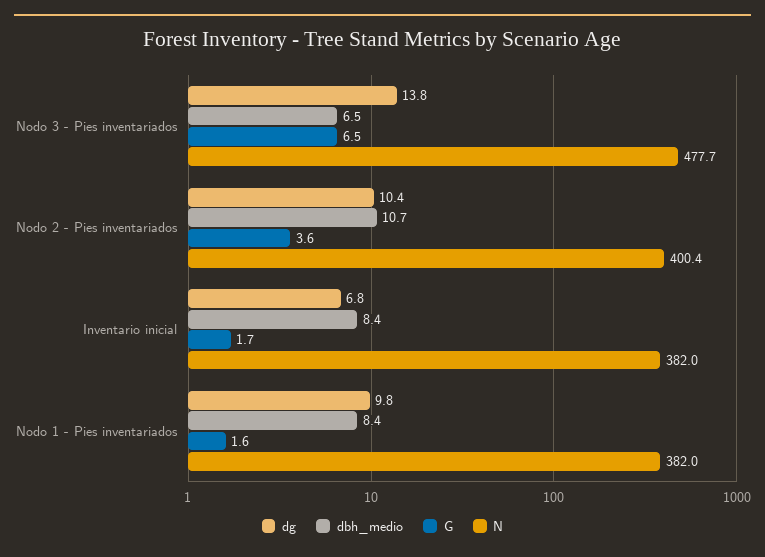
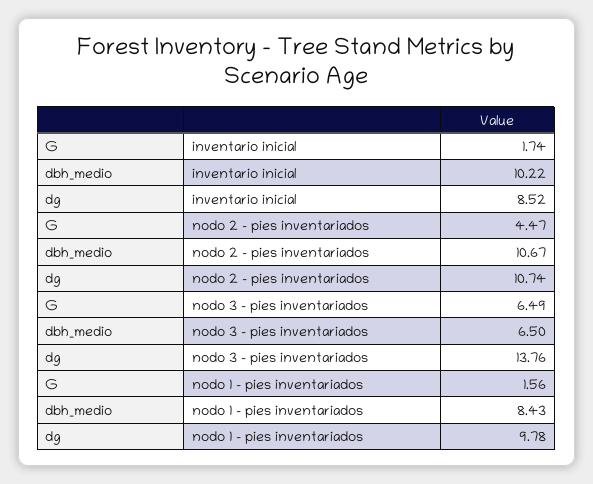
N, Nodo 3 - Pies inventariados: 477.7 -> none
dg, Nodo 2 - Pies inventariados: 10.4 -> 10.74
G, Nodo 2 - Pies inventariados: 3.6 -> 4.47
N, Nodo 2 - Pies inventariados: 400.4 -> none
dg, Inventario inicial: 6.8 -> 8.52
dbh_medio, Inventario inicial: 8.4 -> 10.22
N, Inventario inicial: 382 -> none
N, Nodo 1 - Pies inventariados: 382 -> none

